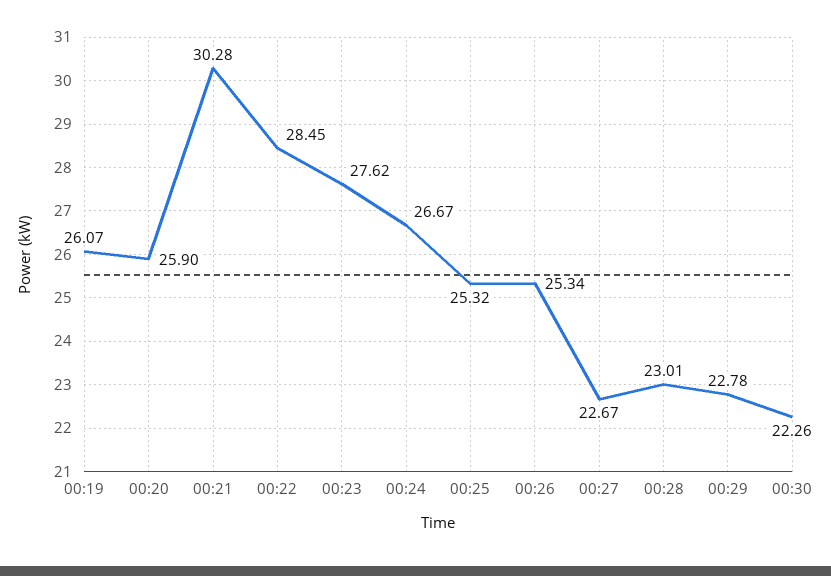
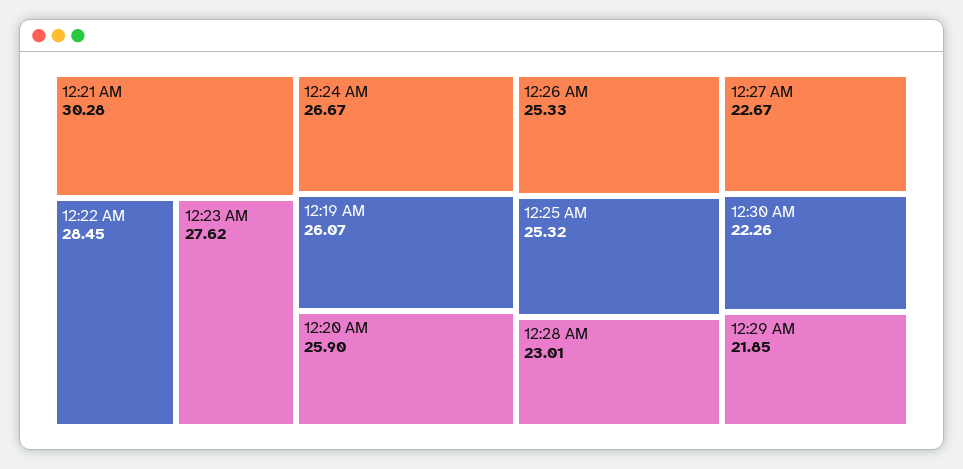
00:26: 25.34 -> 25.33
00:29: 22.78 -> 21.85

